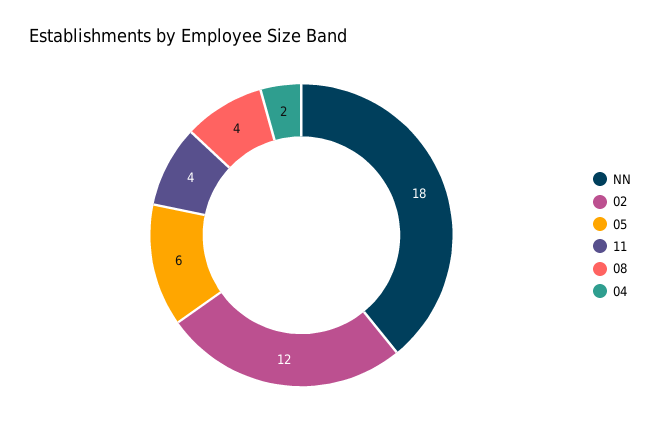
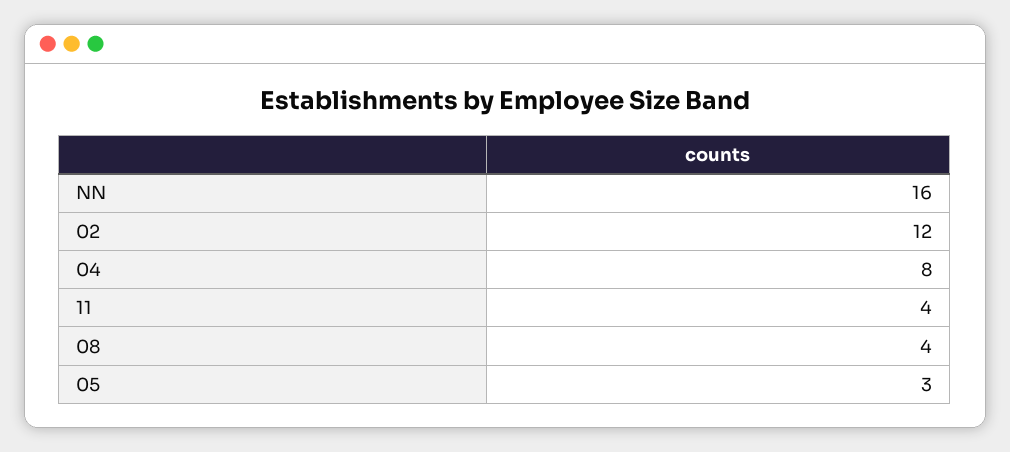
NN: 18 -> 16
05: 6 -> 3
04: 2 -> 8

